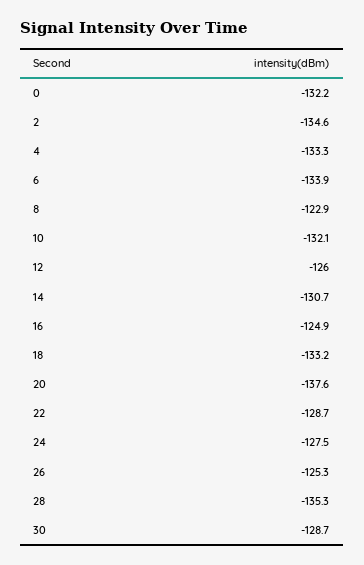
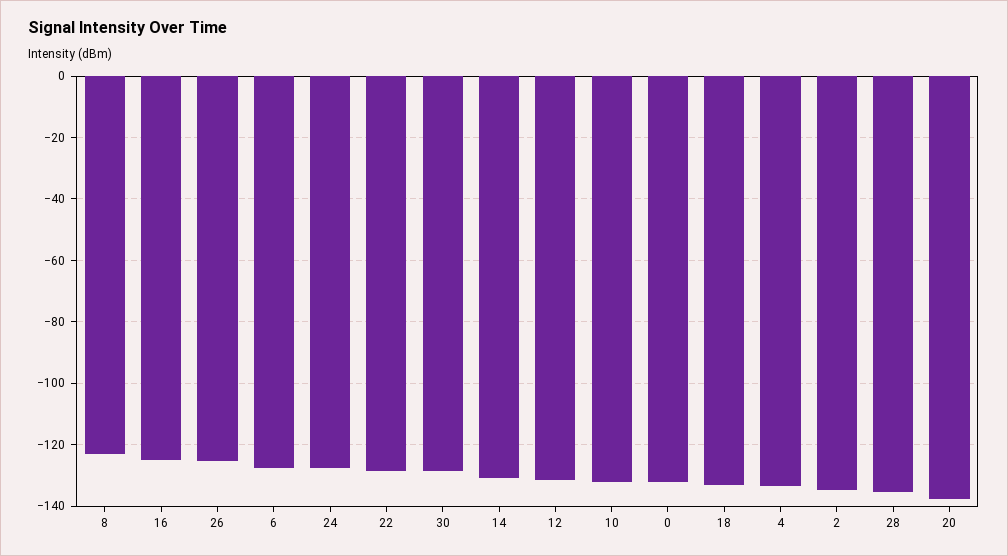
6: -133.9 -> -128
12: -126 -> -132

